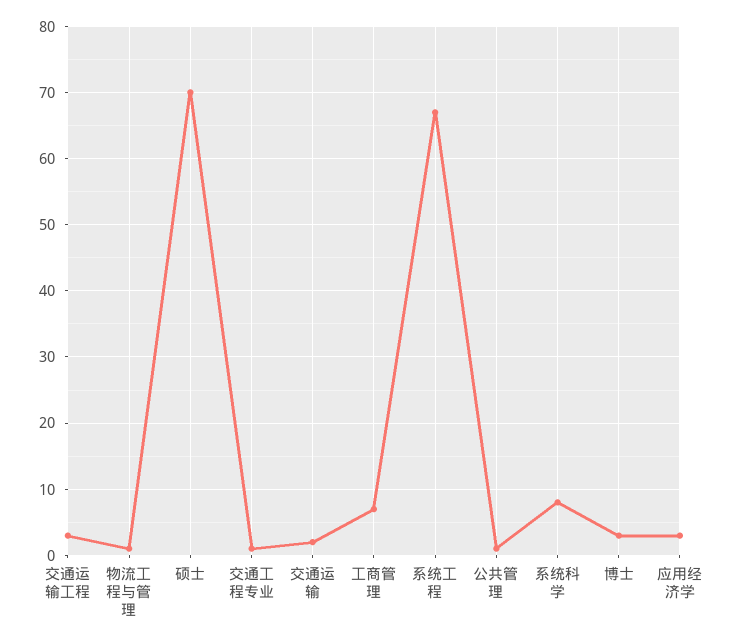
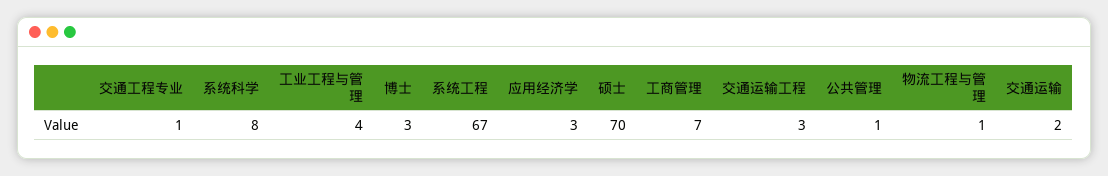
工业工程与管理: none -> 4

